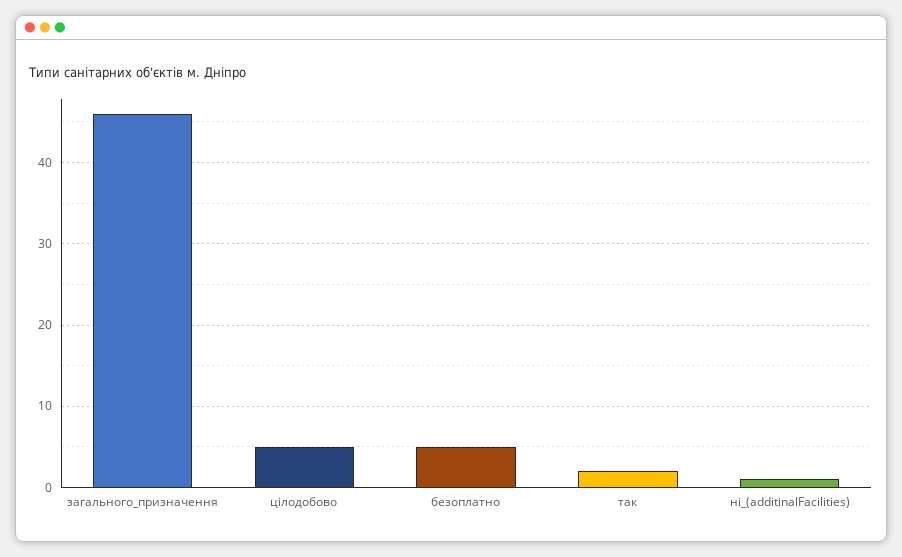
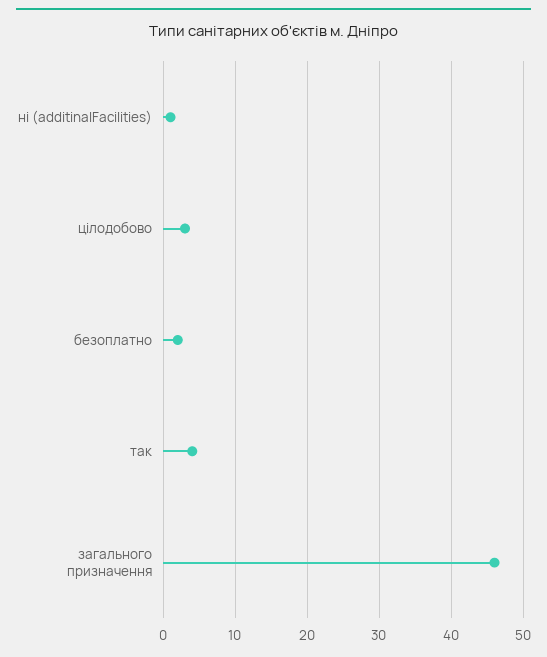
цілодобово: 5 -> 3
безоплатно: 5 -> 2
так: 2 -> 4

